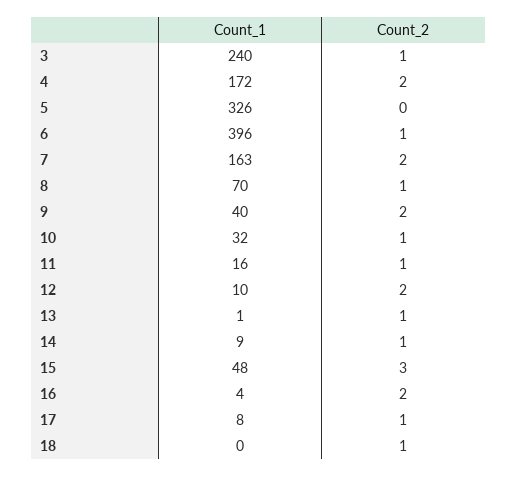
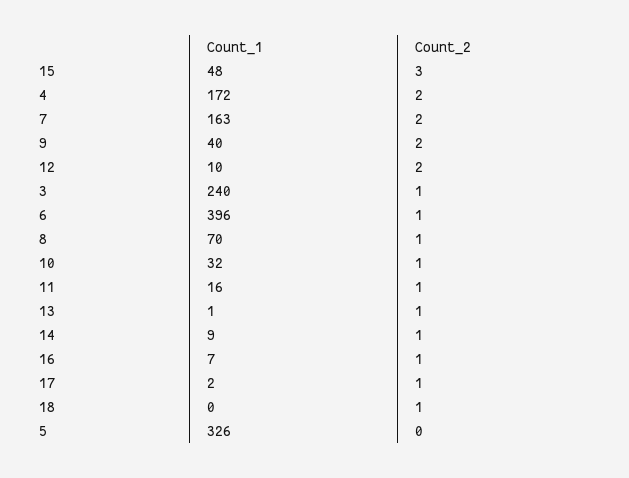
Count_1, 16: 4 -> 7
Count_2, 16: 2 -> 1
Count_1, 17: 8 -> 2

